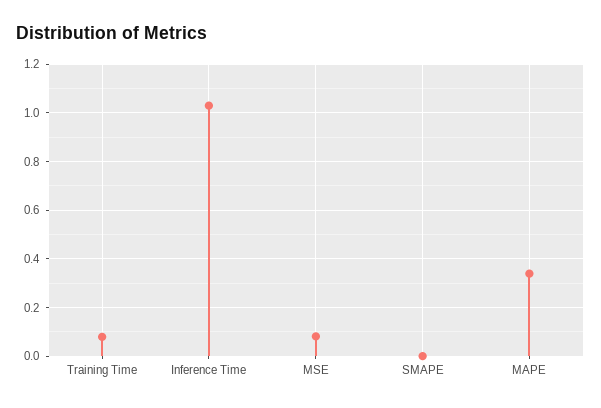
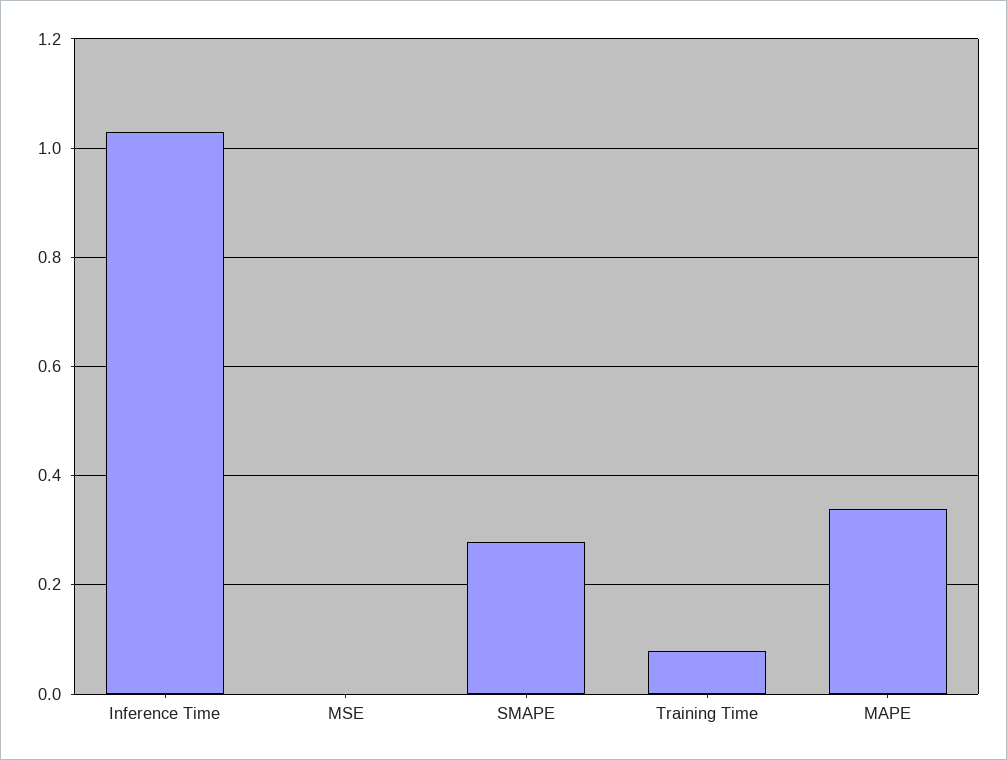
MSE: 0.075 -> 0
SMAPE: 0 -> 0.28

